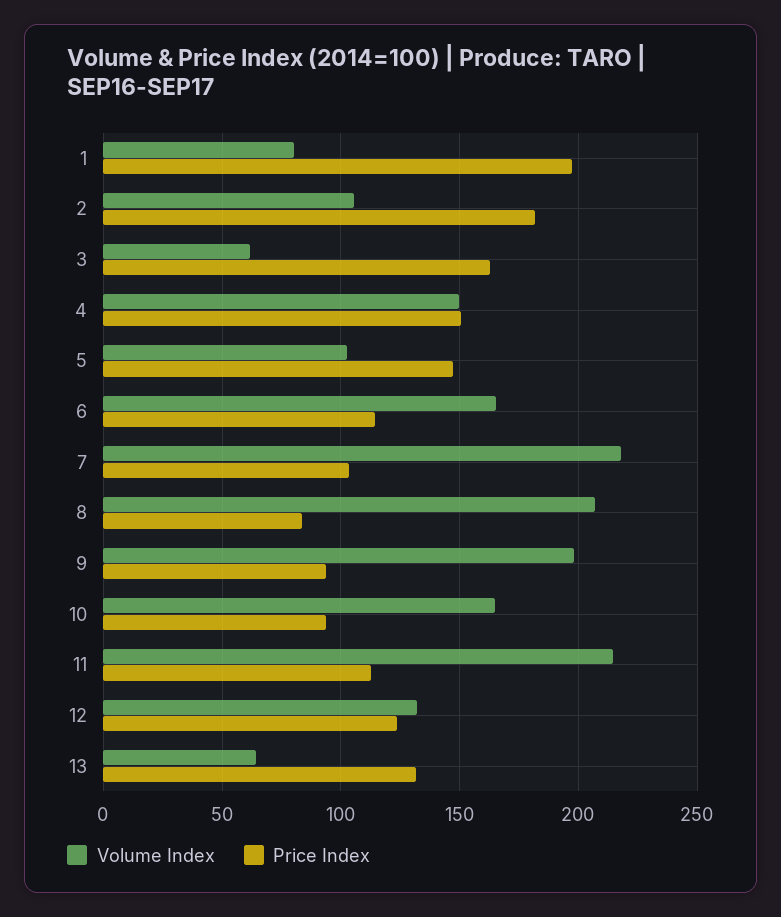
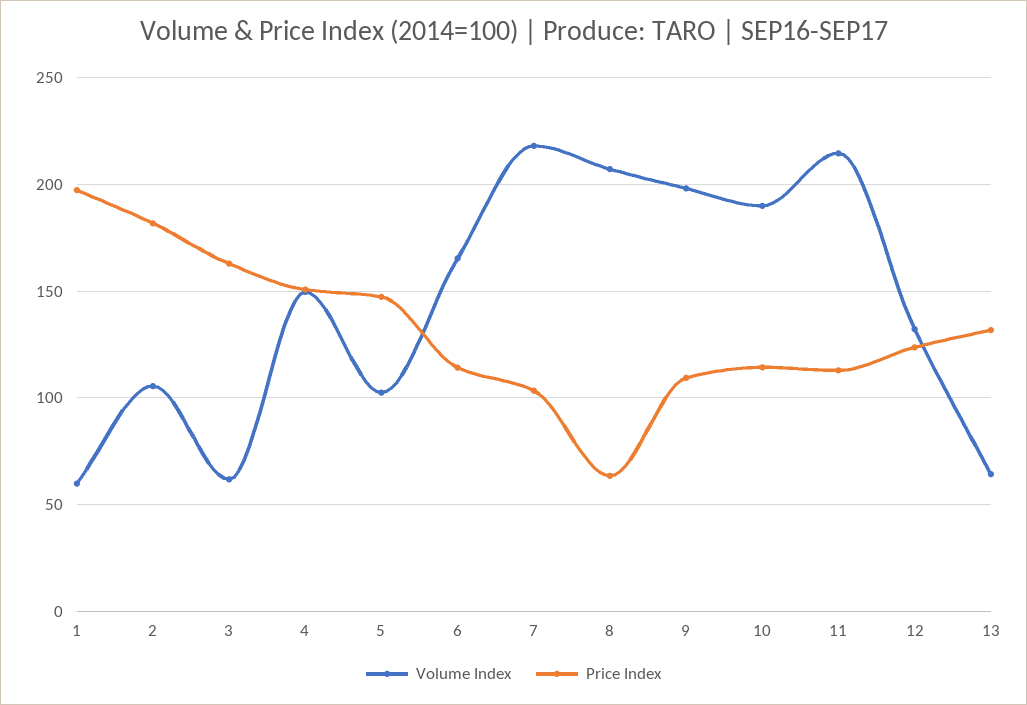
Volume Index, 1: 80 -> 60
Price Index, 8: 85 -> 65
Price Index, 9: 95 -> 110
Volume Index, 10: 165 -> 190
Price Index, 10: 95 -> 115

